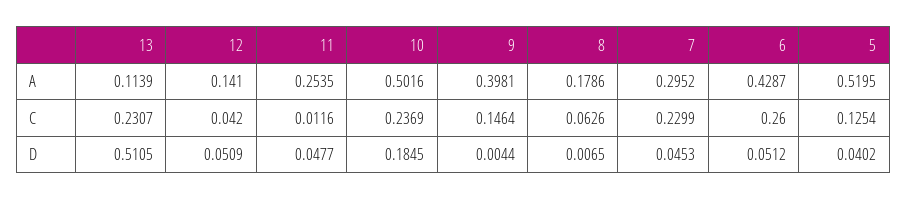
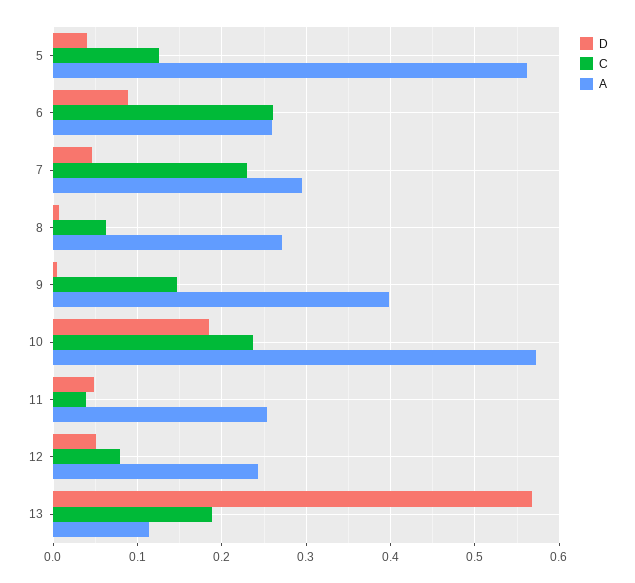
A, 12: 0.141 -> 0.24
A, 10: 0.5016 -> 0.57
A, 8: 0.1786 -> 0.27
A, 6: 0.4287 -> 0.26
A, 5: 0.5195 -> 0.56
C, 13: 0.2307 -> 0.19
C, 12: 0.042 -> 0.08
C, 11: 0.0116 -> 0.04
D, 13: 0.5105 -> 0.57
D, 6: 0.0512 -> 0.09

